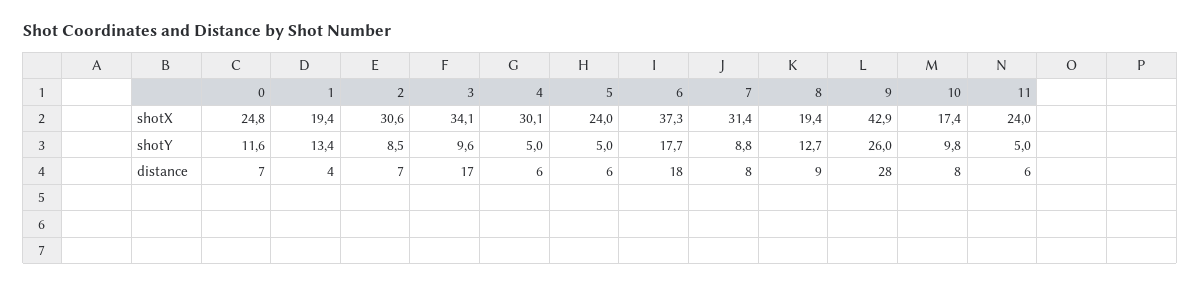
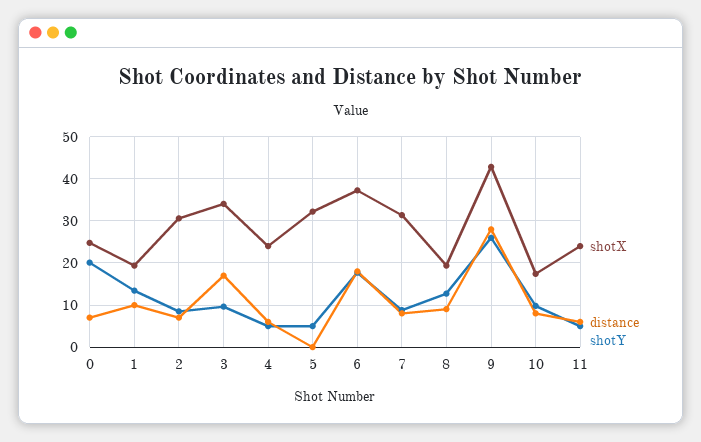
shotX, 4: 30.1 -> 24
shotX, 5: 24 -> 32
shotY, 0: 11.6 -> 20
distance, 1: 4 -> 10
distance, 5: 6 -> 0

